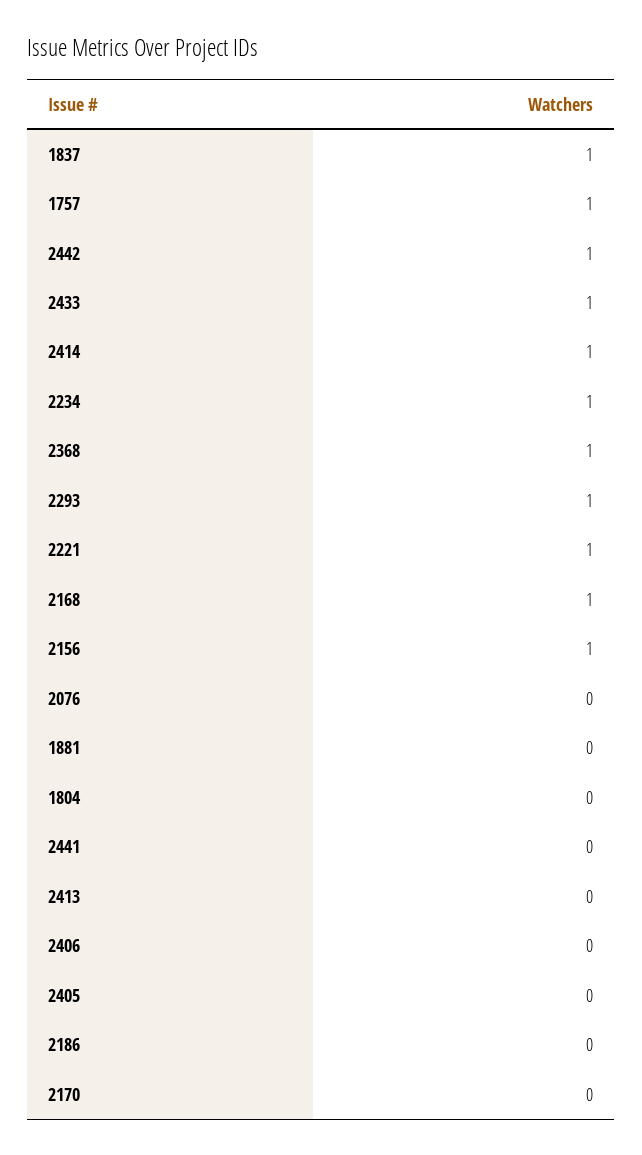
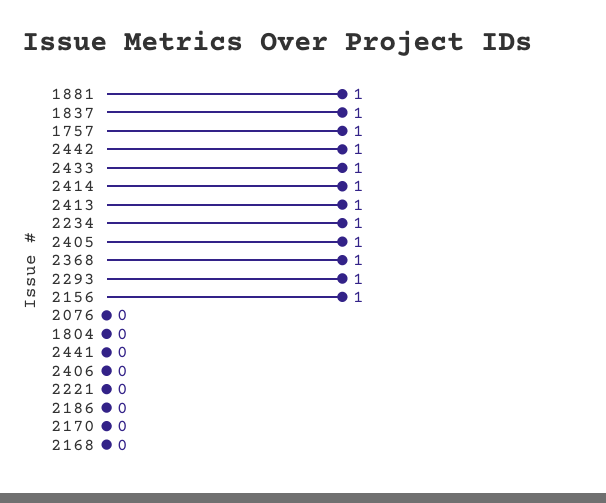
2221: 1 -> 0
2168: 1 -> 0
1881: 0 -> 1
2413: 0 -> 1
2405: 0 -> 1

